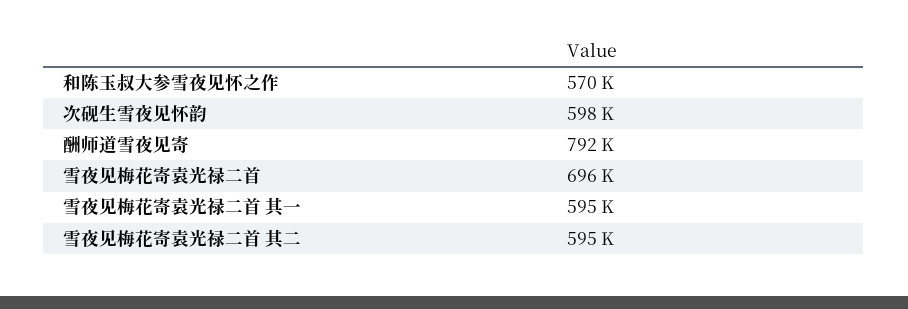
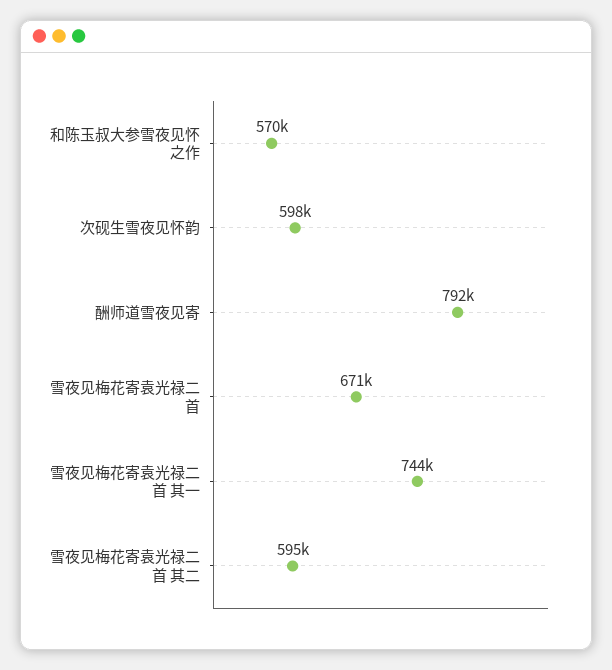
雪夜见梅花寄袁光禄二首: 696000 -> 671000
雪夜见梅花寄袁光禄二首 其一: 595000 -> 744000

